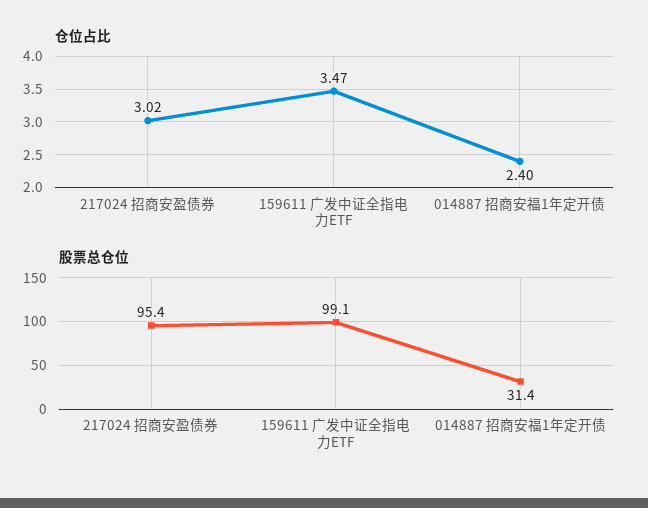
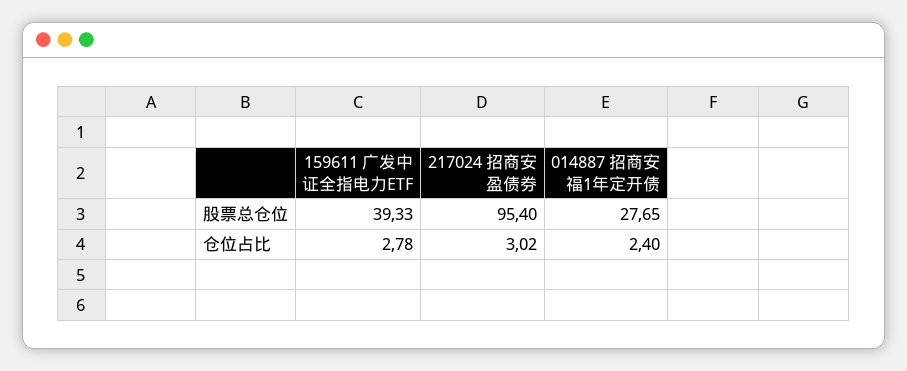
仓位占比, 159611 广发中证全指电力ETF: 3.47 -> 2.78
股票总仓位, 159611 广发中证全指电力ETF: 99.1 -> 39.33
股票总仓位, 014887 招商安福1年定开债: 31.4 -> 27.65

